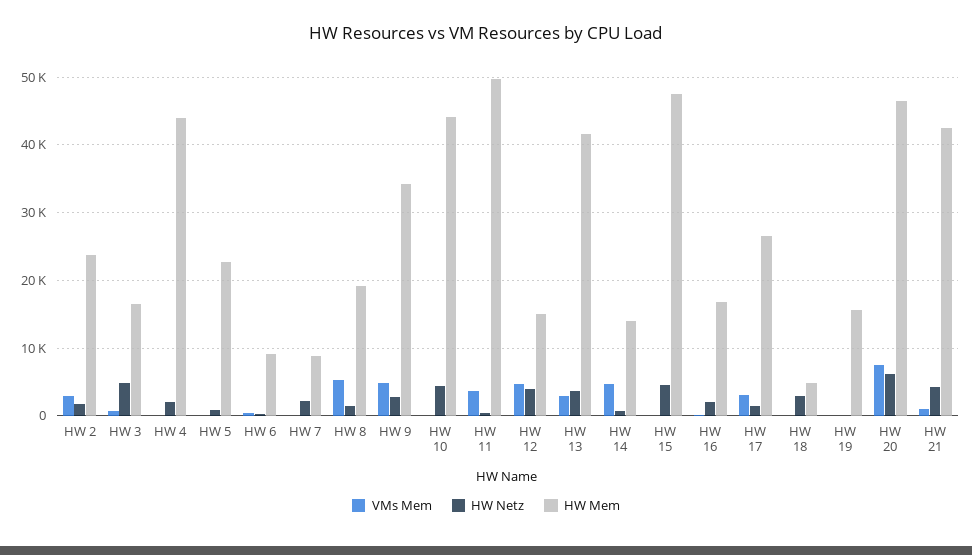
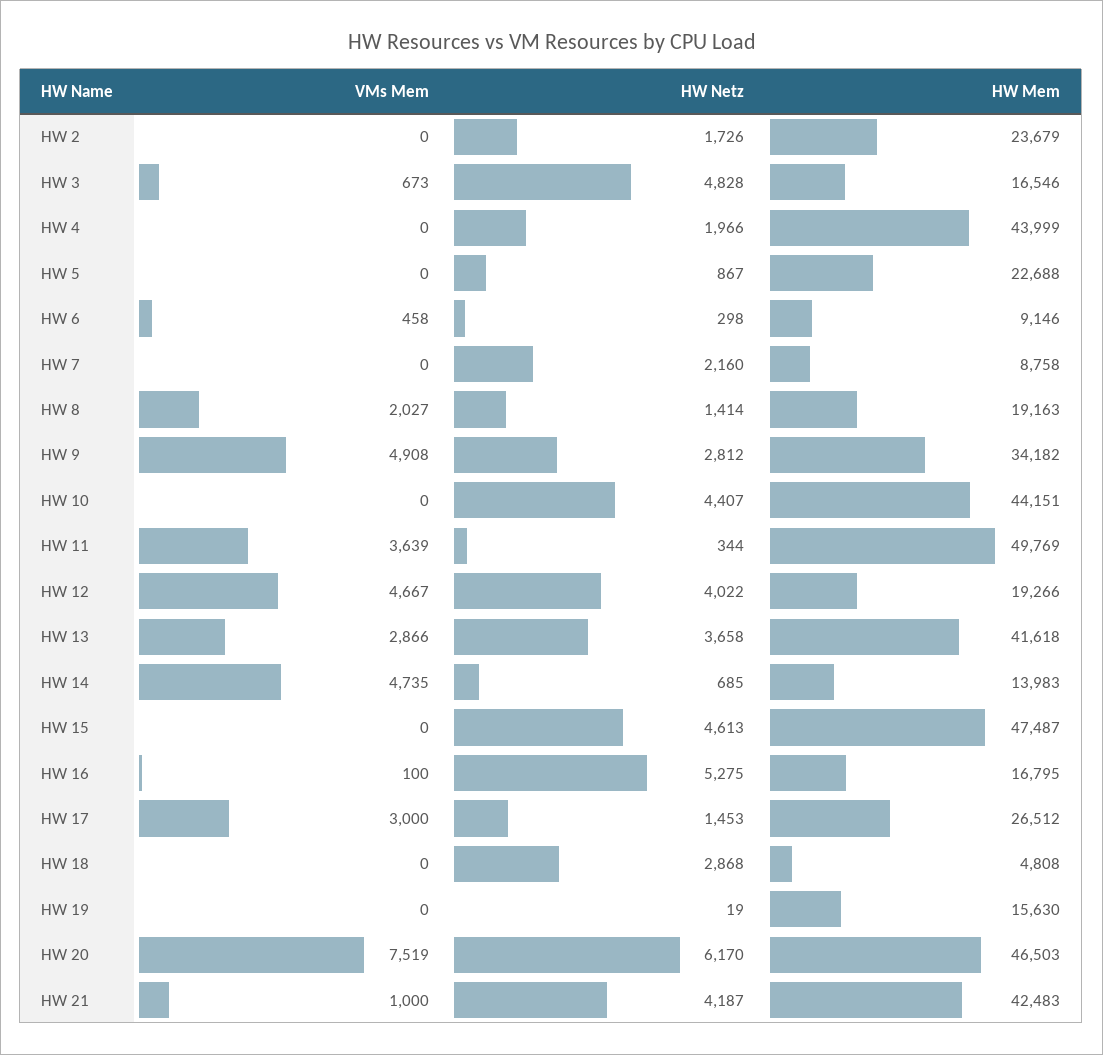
VMs Mem, HW 2: 3000 -> 0
VMs Mem, HW 8: 5000 -> 2027
HW Mem, HW 12: 15000 -> 19266
HW Netz, HW 16: 2000 -> 5275

